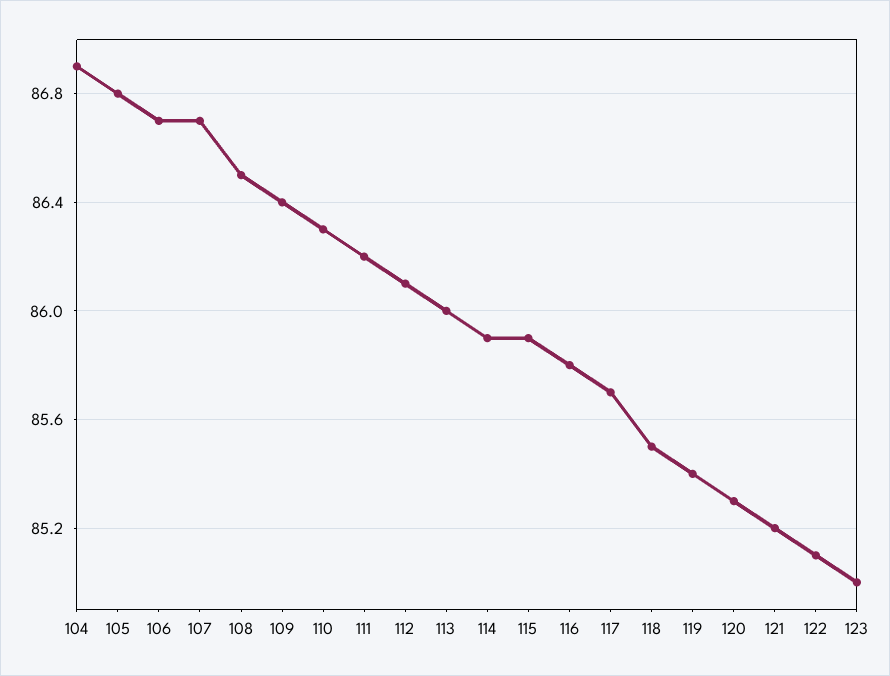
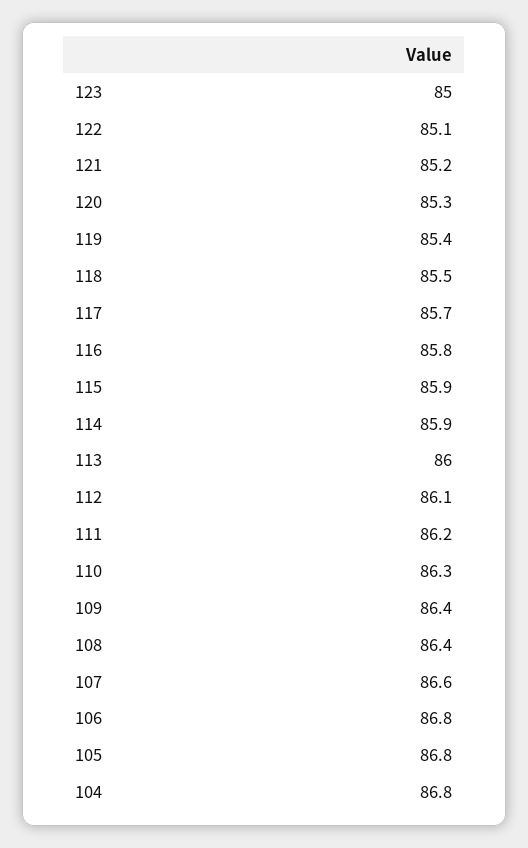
104: 86.9 -> 86.8
106: 86.7 -> 86.8
107: 86.7 -> 86.6
108: 86.5 -> 86.4

